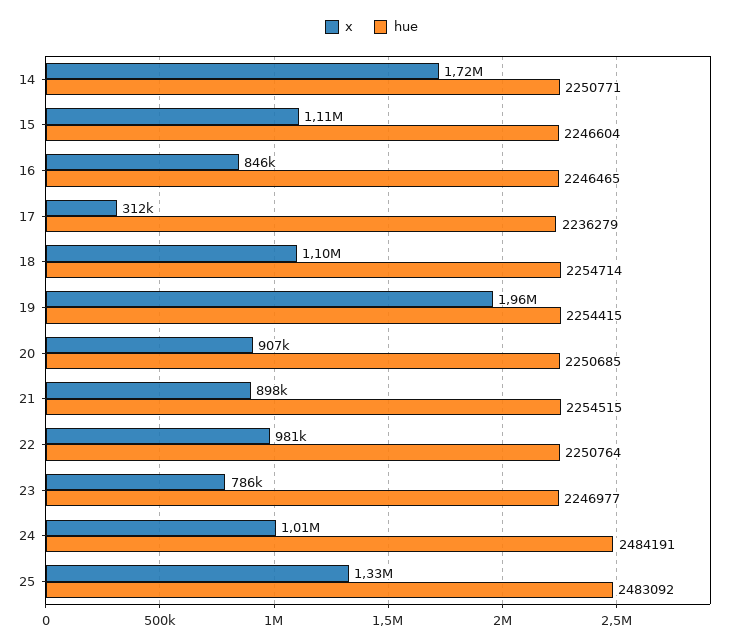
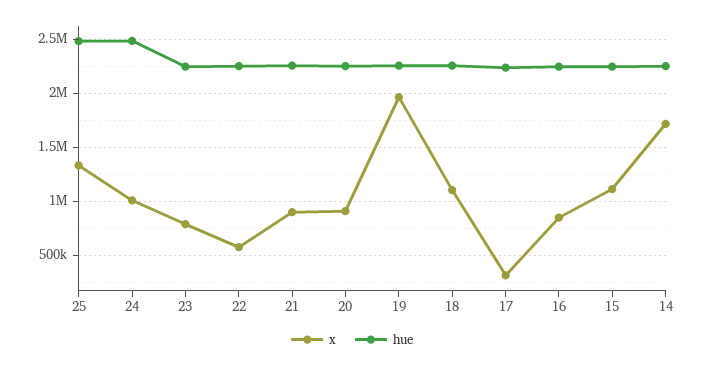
x, 22: 981000 -> 600000

